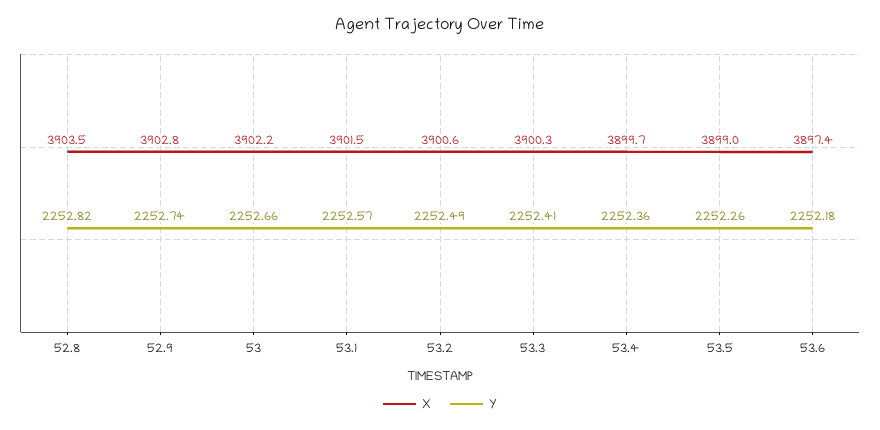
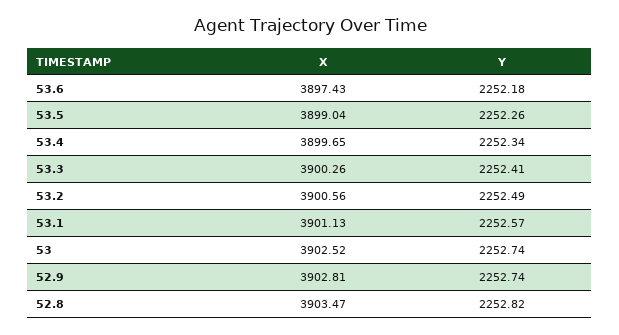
X, 53: 3902.2 -> 3902.52
Y, 53: 2252.66 -> 2252.74
X, 53.1: 3901.5 -> 3901.13
Y, 53.4: 2252.36 -> 2252.34

